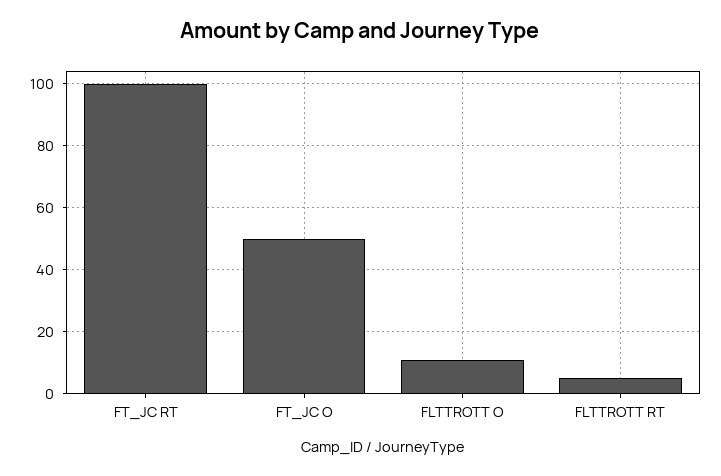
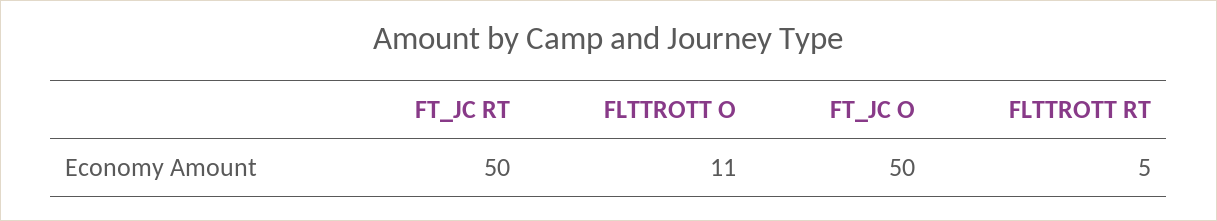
FT_JC RT: 100 -> 50

